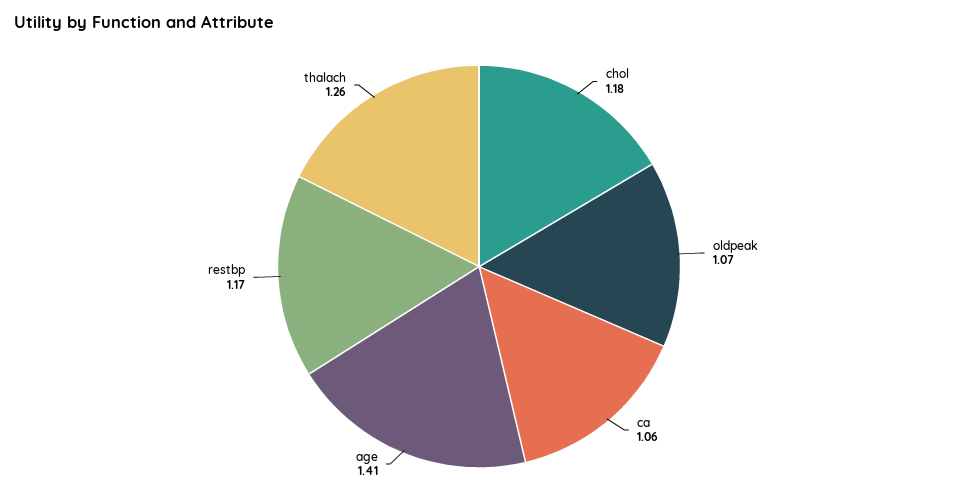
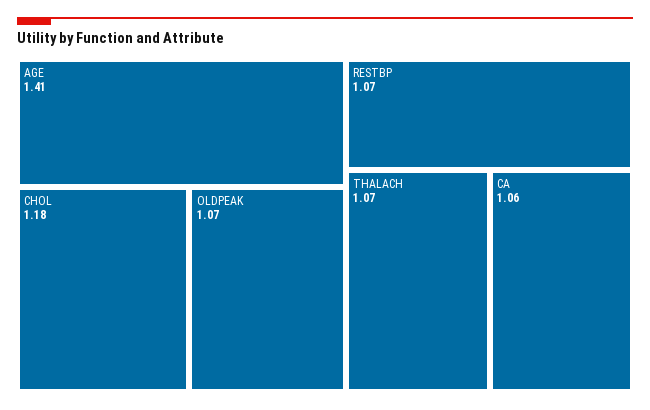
restbp: 1.17 -> 1.07
thalach: 1.26 -> 1.07

